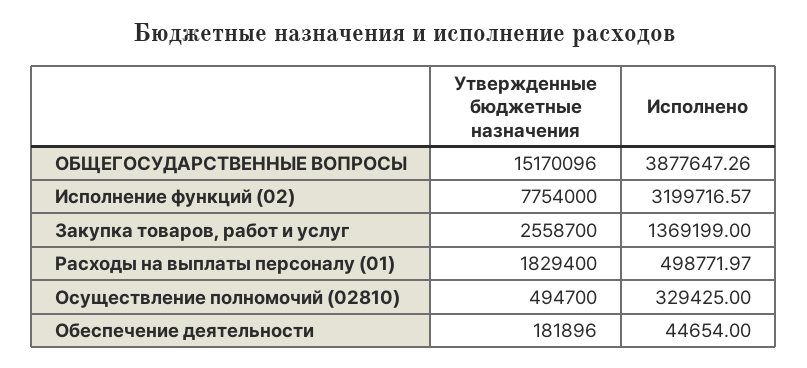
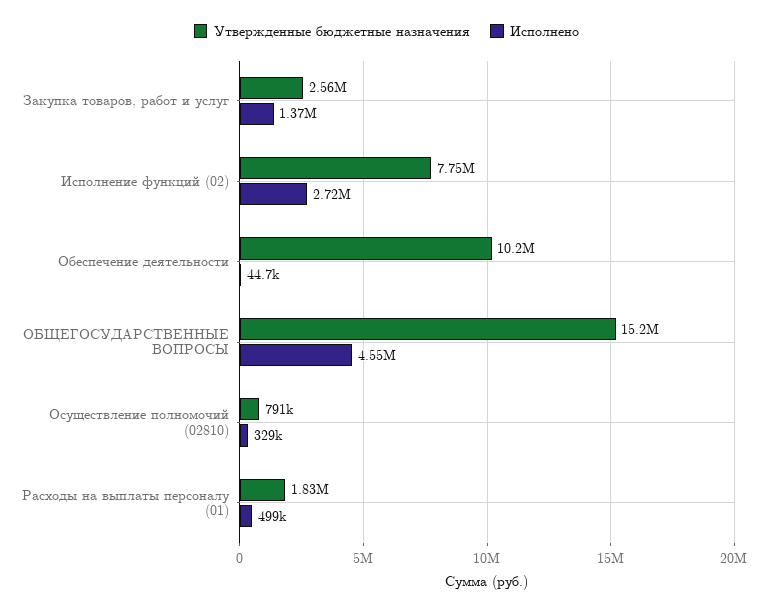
Исполнено, ОБЩЕГОСУДАРСТВЕННЫЕ ВОПРОСЫ: 3877647.26 -> 4550000
Исполнено, Исполнение функций (02): 3199716.57 -> 2720000
Утвержденные бюджетные назначения, Осуществление полномочий (02810): 494700 -> 791000
Утвержденные бюджетные назначения, Обеспечение деятельности: 181896 -> 10200000

